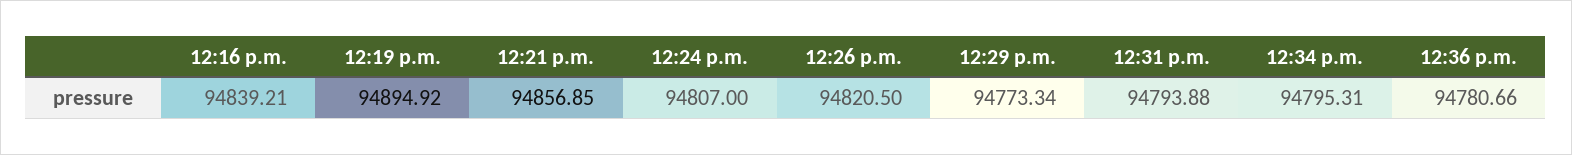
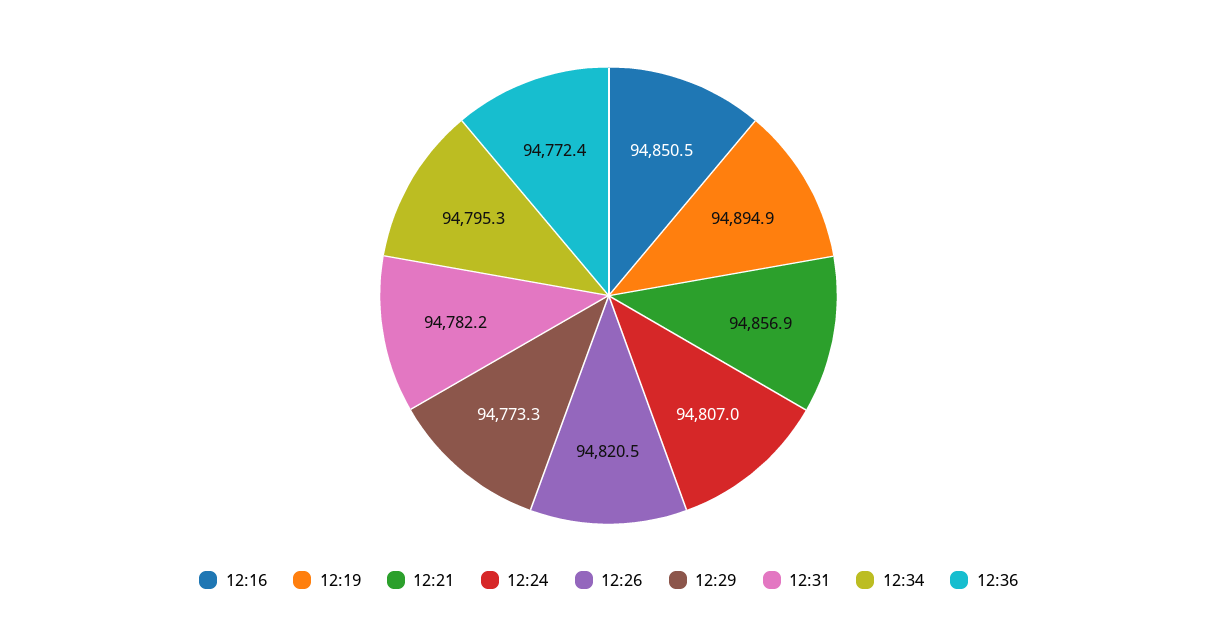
12:16 p.m.: 94839.21 -> 94850.5
12:31 p.m.: 94793.88 -> 94782.2
12:36 p.m.: 94780.66 -> 94772.4

